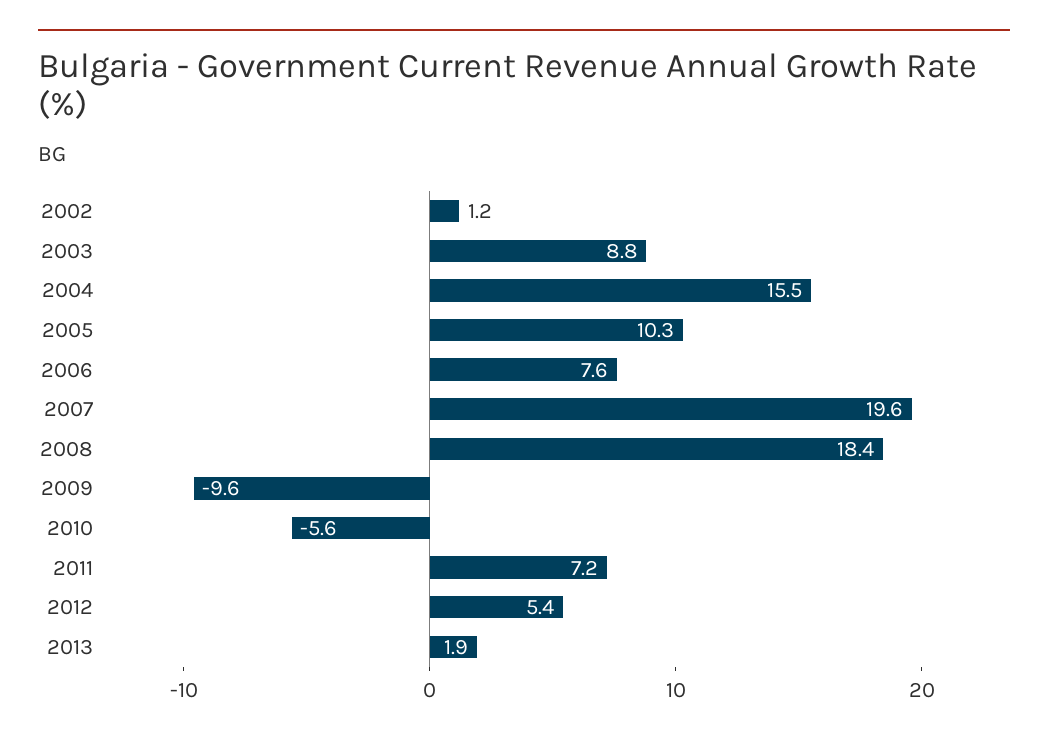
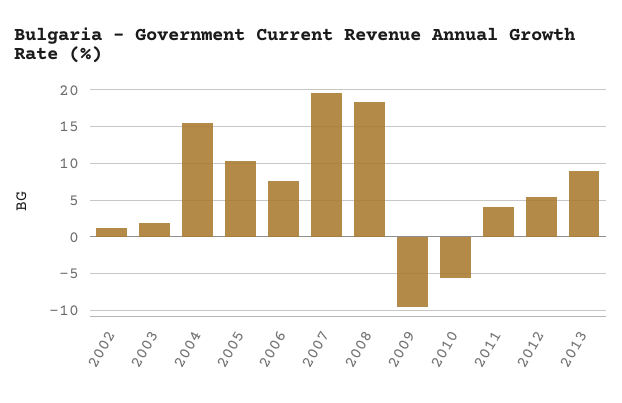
2003: 8.8 -> 2
2011: 7.2 -> 4
2013: 1.9 -> 9

